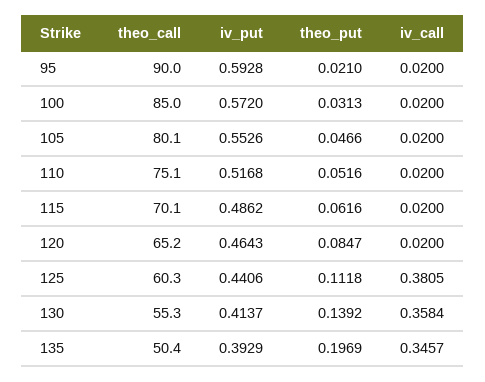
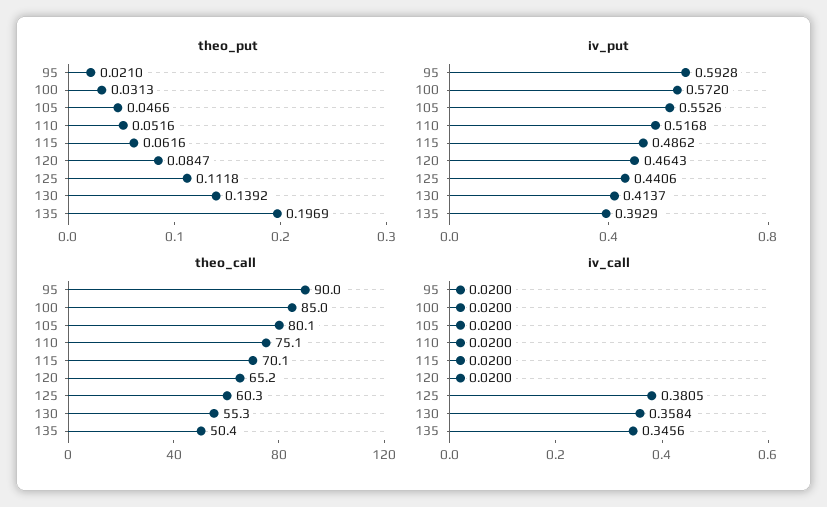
iv_call, 135: 0.3457 -> 0.3456

